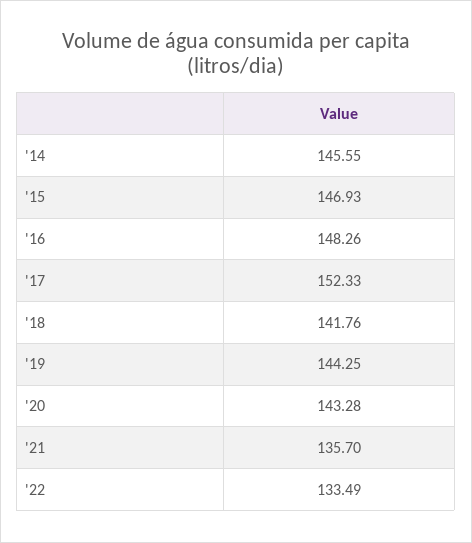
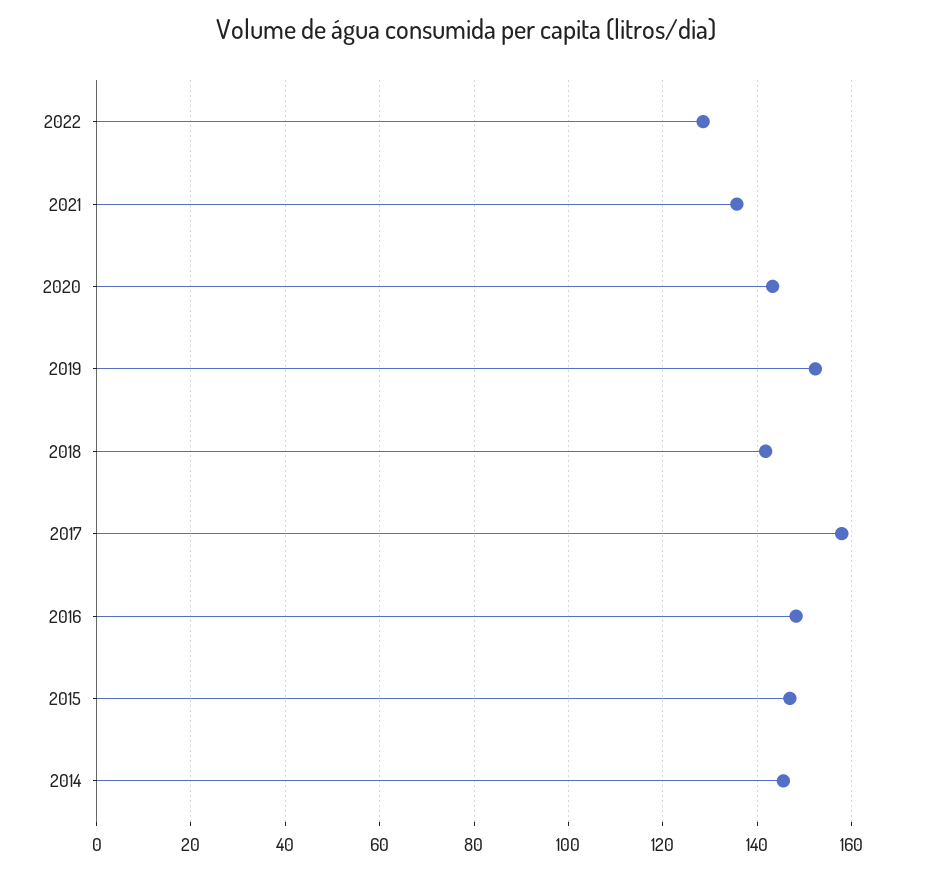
'17: 152.33 -> 158
'19: 144.25 -> 152
'22: 133.49 -> 128

